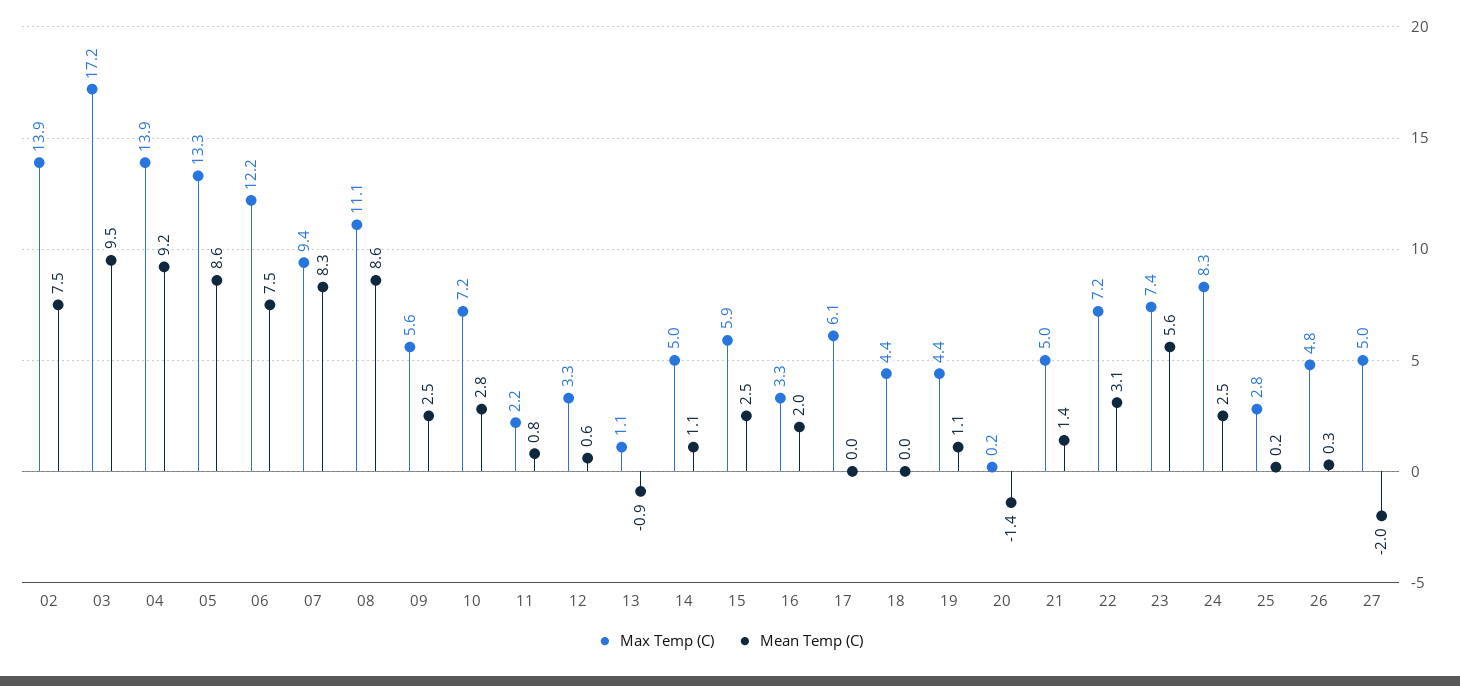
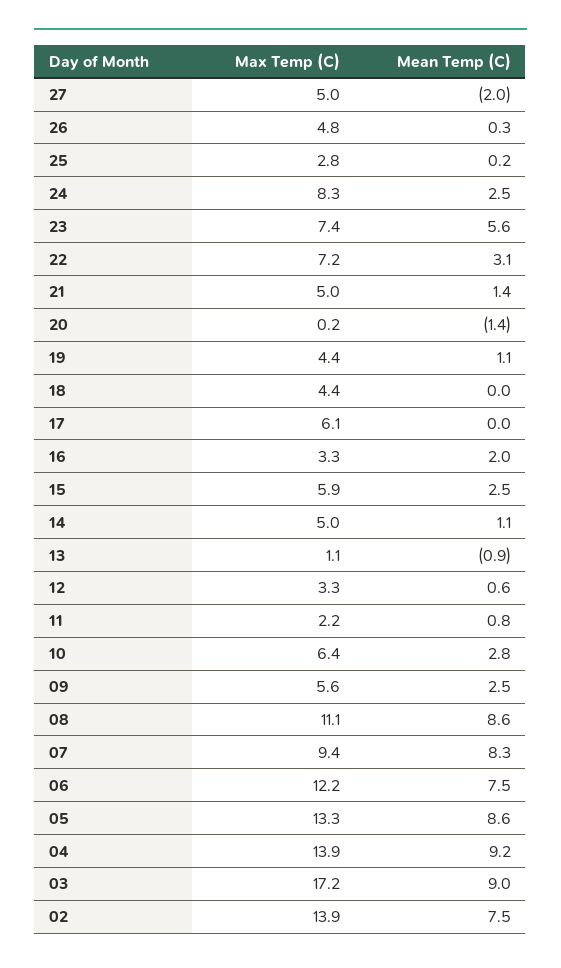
Mean Temp (C), 03: 9.5 -> 9
Max Temp (C), 10: 7.2 -> 6.4

